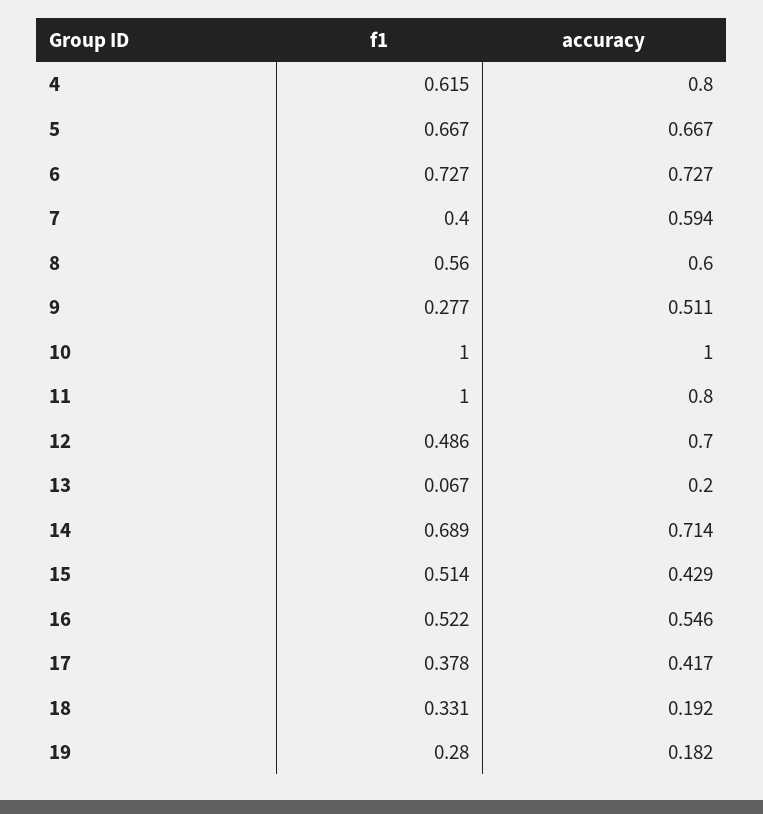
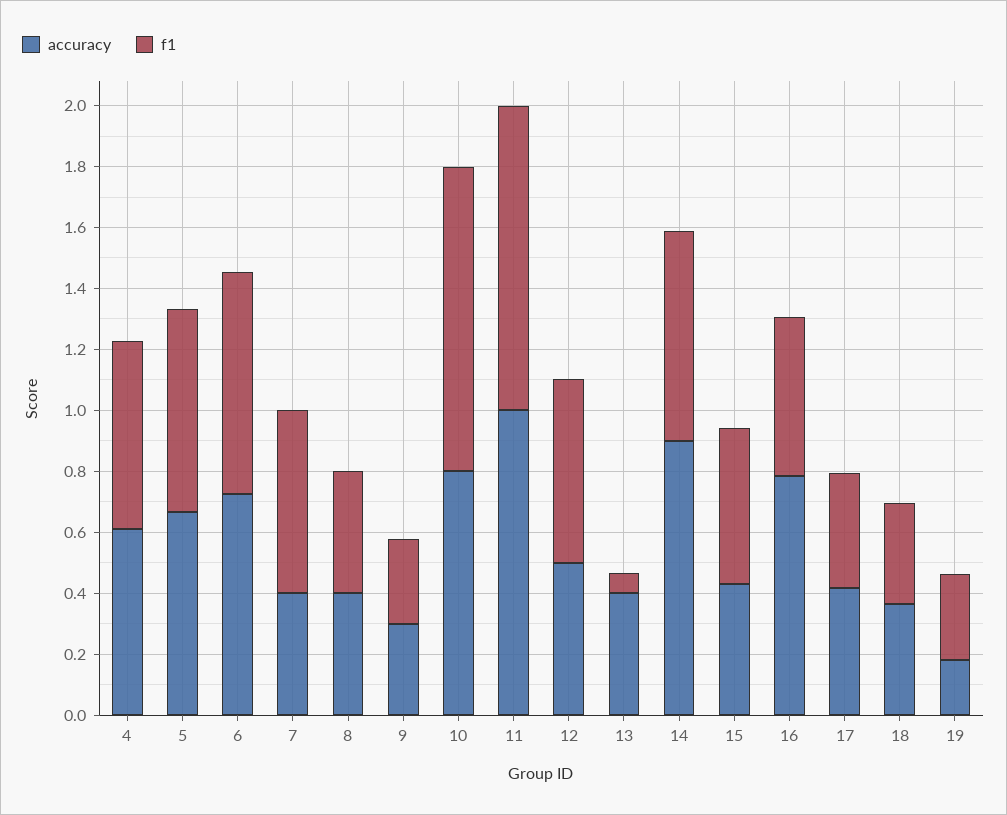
accuracy, 4: 0.8 -> 0.6
f1, 7: 0.4 -> 0.6
accuracy, 7: 0.594 -> 0.4
f1, 8: 0.56 -> 0.4
accuracy, 8: 0.6 -> 0.4
accuracy, 9: 0.511 -> 0.3
accuracy, 10: 1 -> 0.8
accuracy, 11: 0.8 -> 1
f1, 12: 0.486 -> 0.6
accuracy, 12: 0.7 -> 0.5
accuracy, 13: 0.2 -> 0.4
accuracy, 14: 0.714 -> 0.9
accuracy, 16: 0.546 -> 0.8
accuracy, 18: 0.192 -> 0.35

